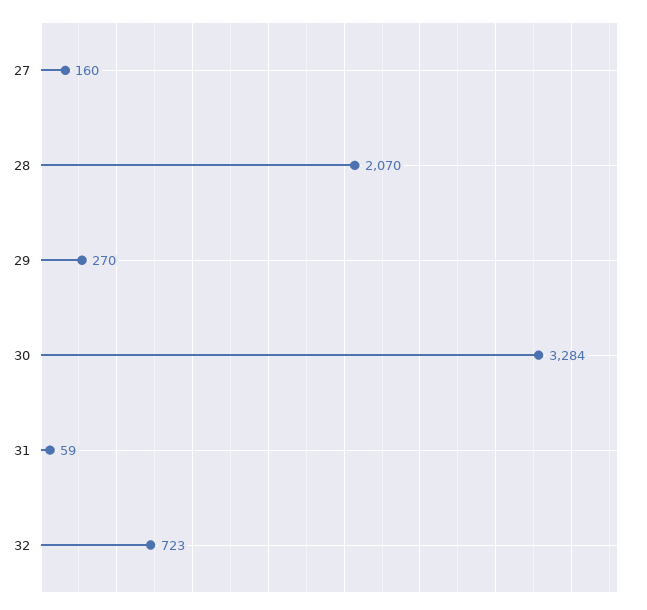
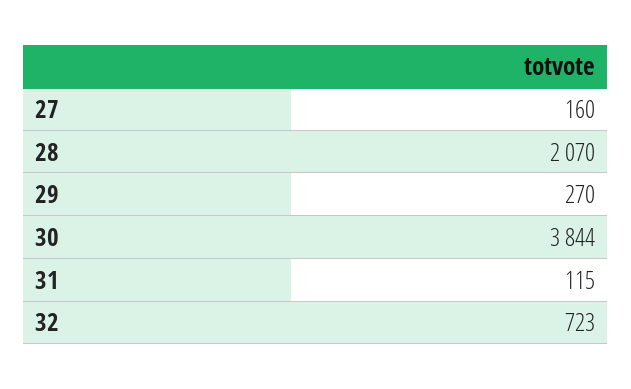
30: 3284 -> 3844
31: 59 -> 115

